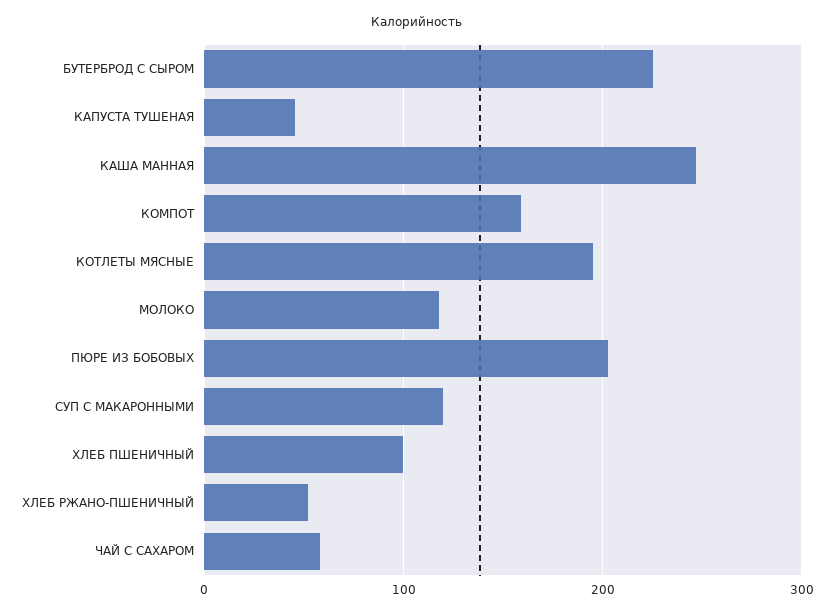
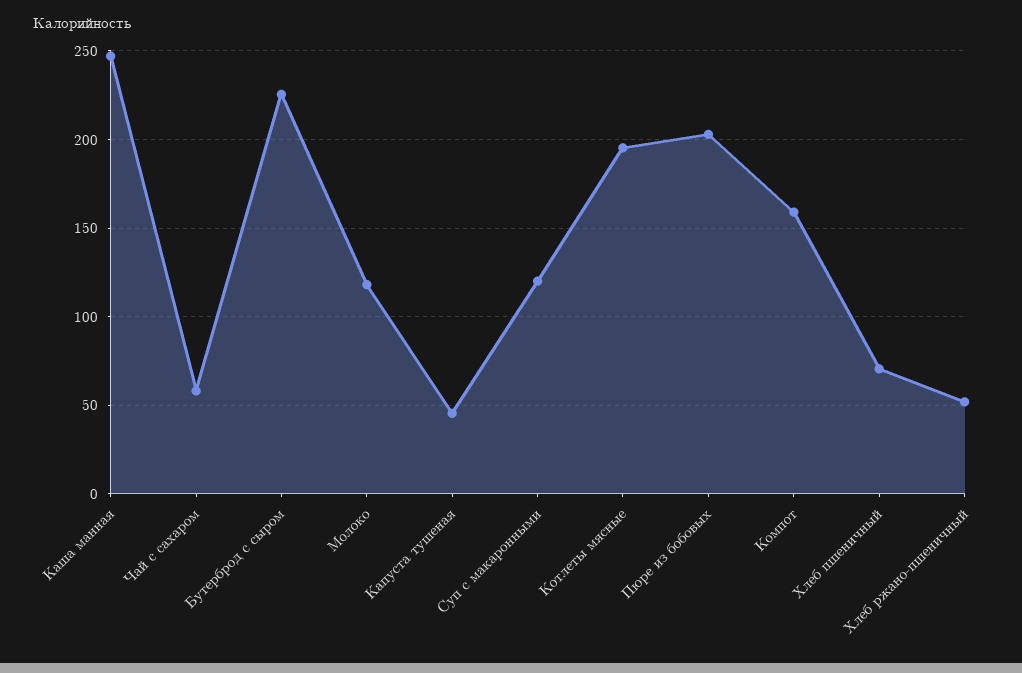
ХЛЕБ ПШЕНИЧНЫЙ: 100 -> 70

